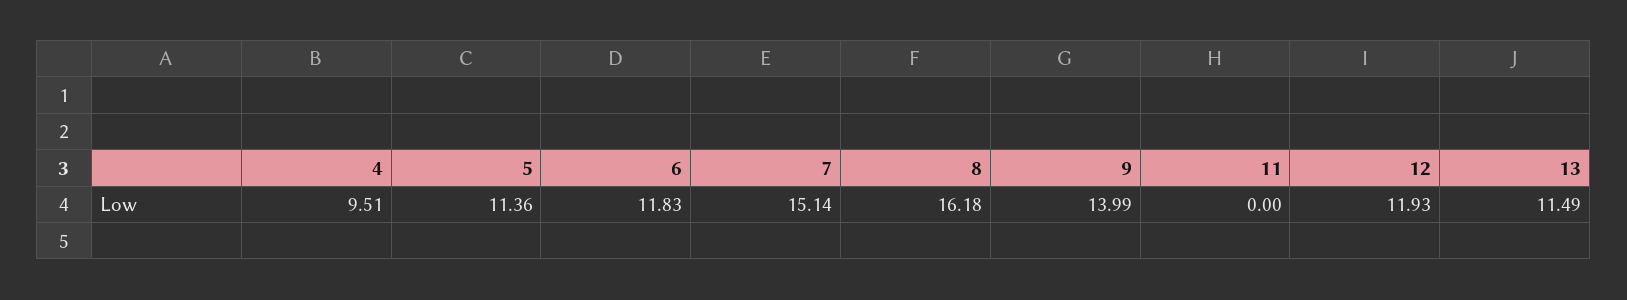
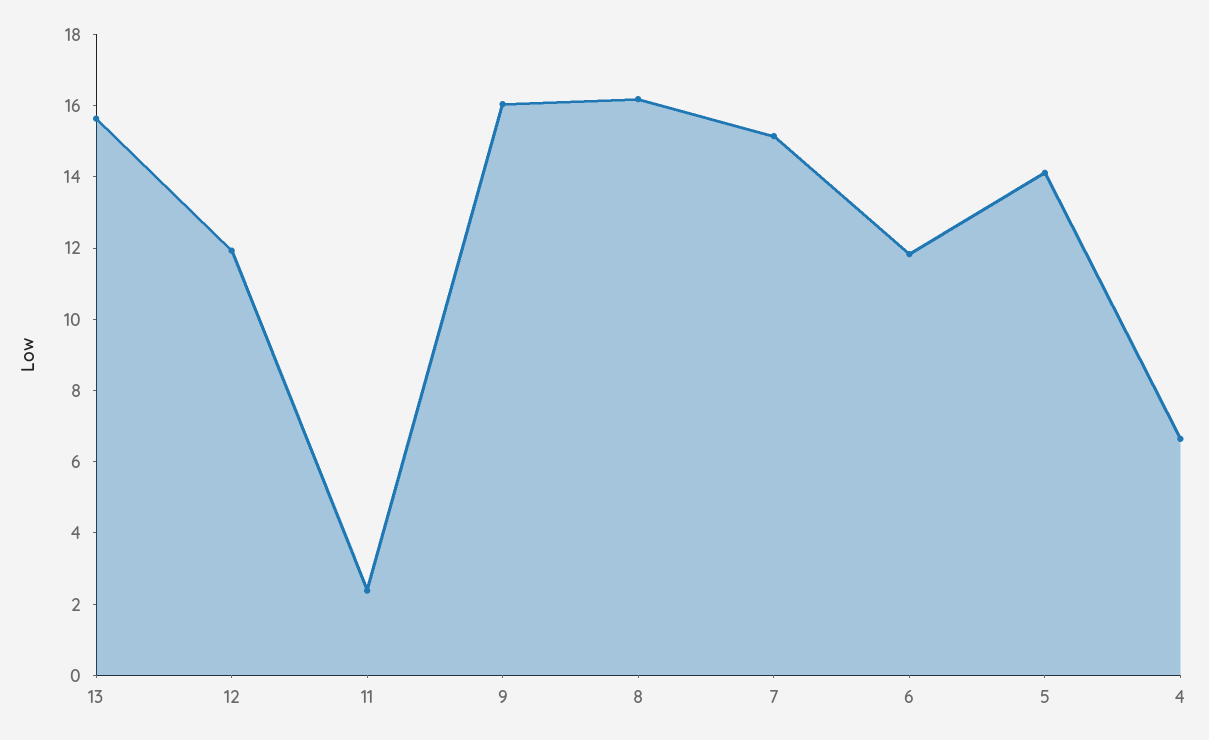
4: 9.51 -> 6.5
5: 11.36 -> 14
9: 13.99 -> 16
11: 0 -> 2.5
13: 11.49 -> 15.5

